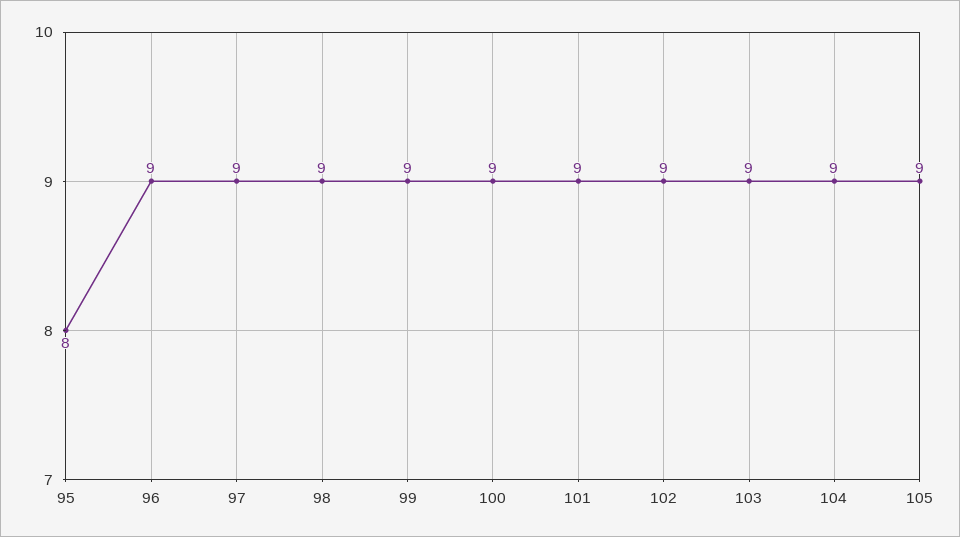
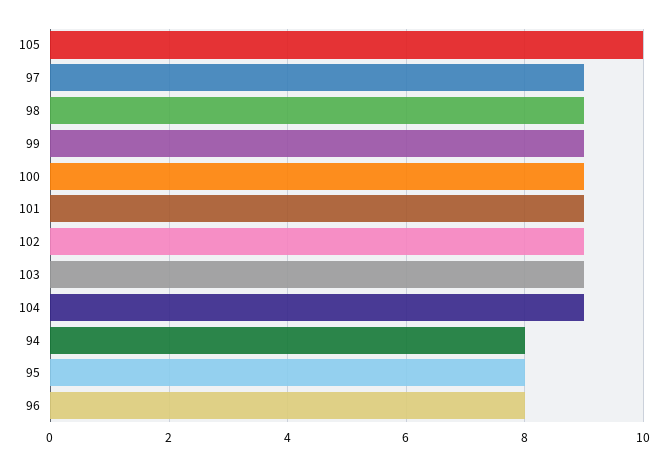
96: 9 -> 8
105: 9 -> 10
94: none -> 8

